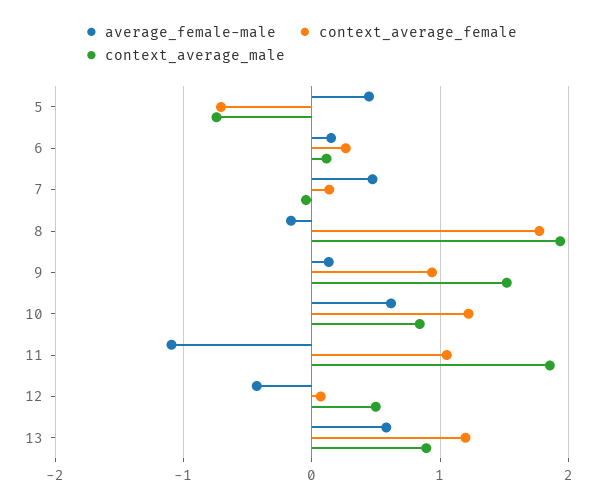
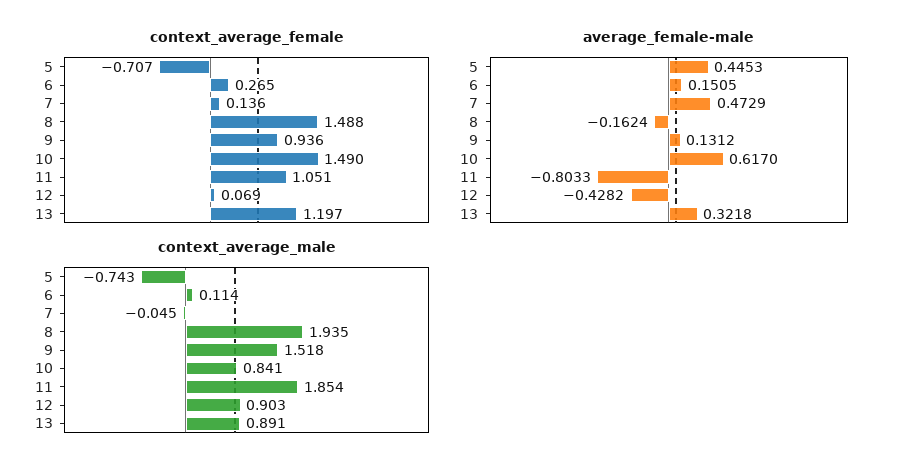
context_average_female, 8: 1.8 -> 1.488
context_average_female, 10: 1.2 -> 1.49
average_female-male, 11: -1.1 -> -0.8033
context_average_male, 12: 0.5 -> 0.903
average_female-male, 13: 0.6 -> 0.3218

